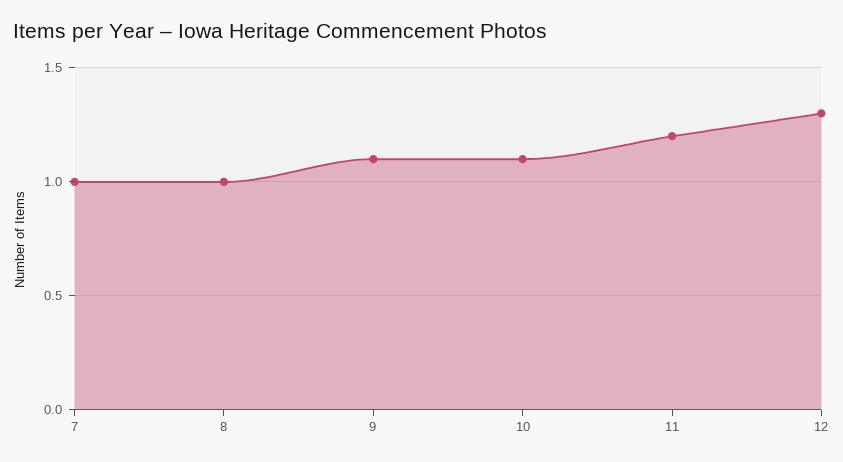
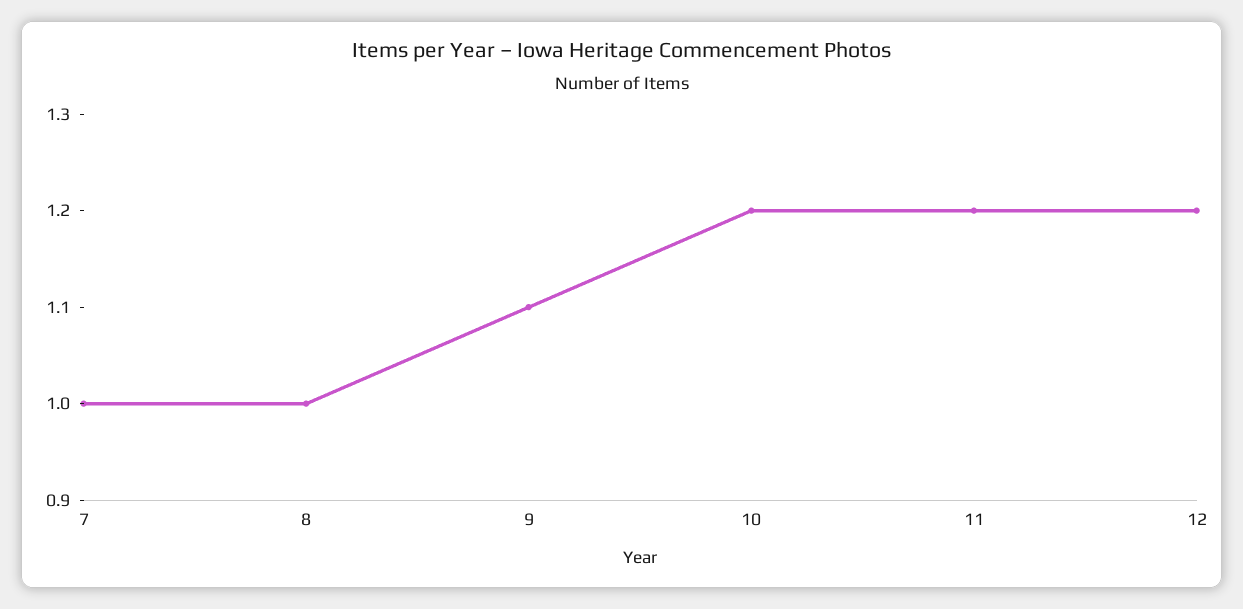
10: 1.1 -> 1.2
12: 1.3 -> 1.2

